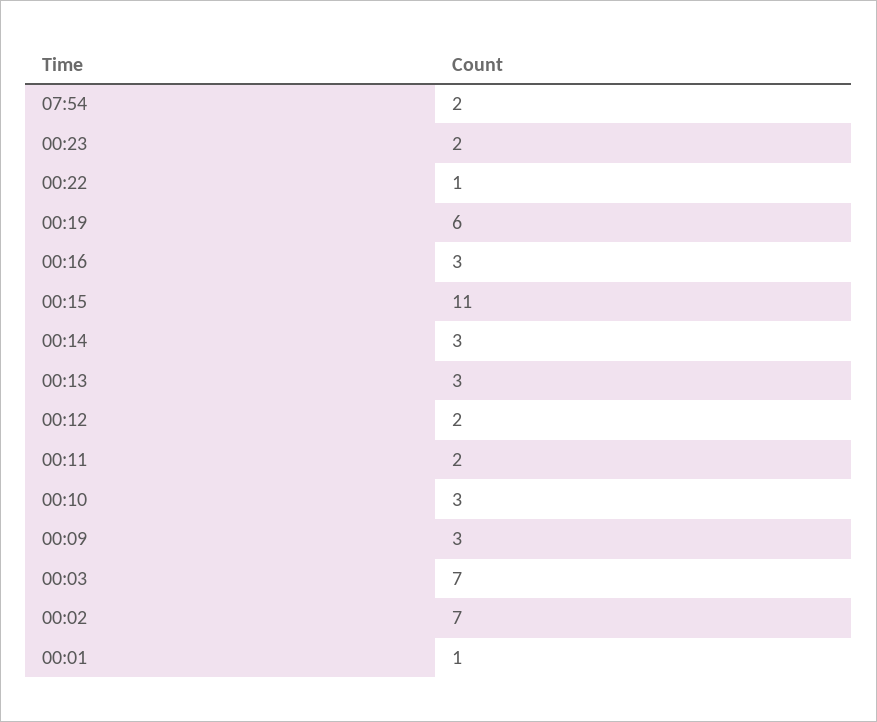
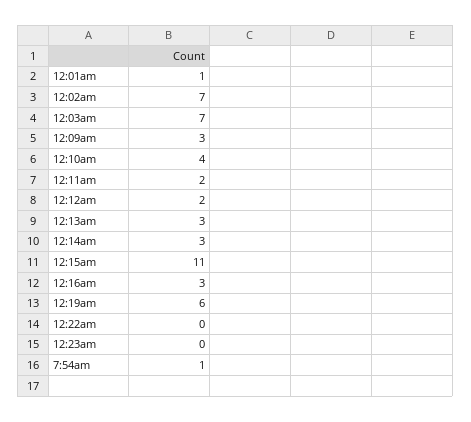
07:54: 2 -> 1
00:23: 2 -> 0
00:22: 1 -> 0
00:10: 3 -> 4

